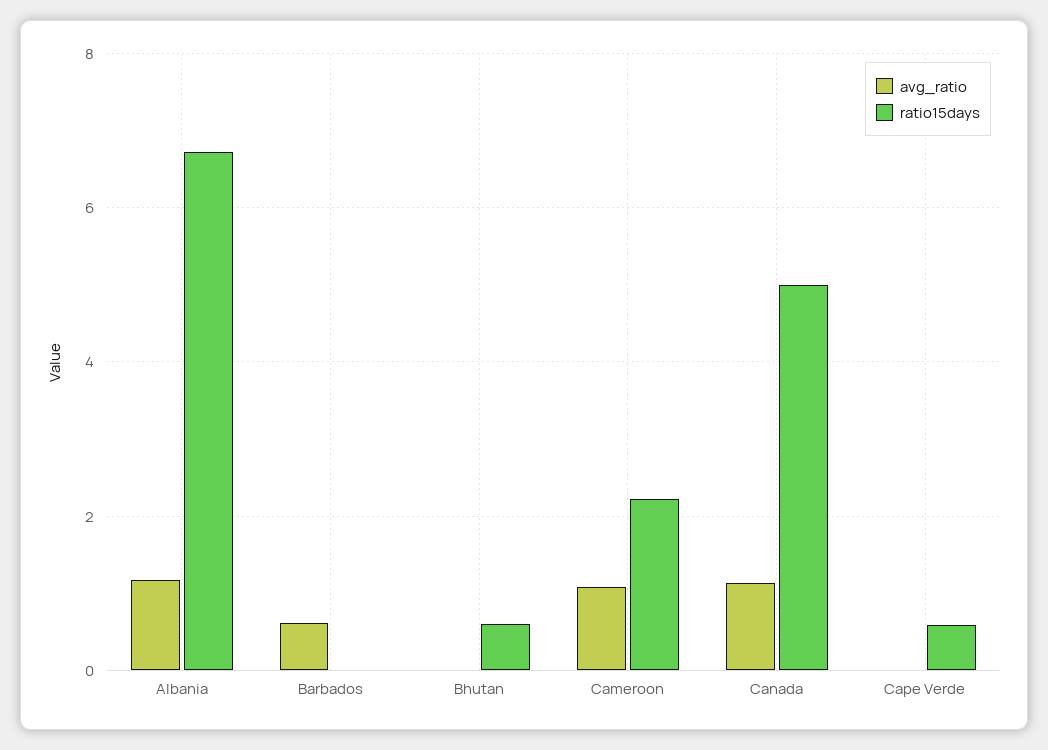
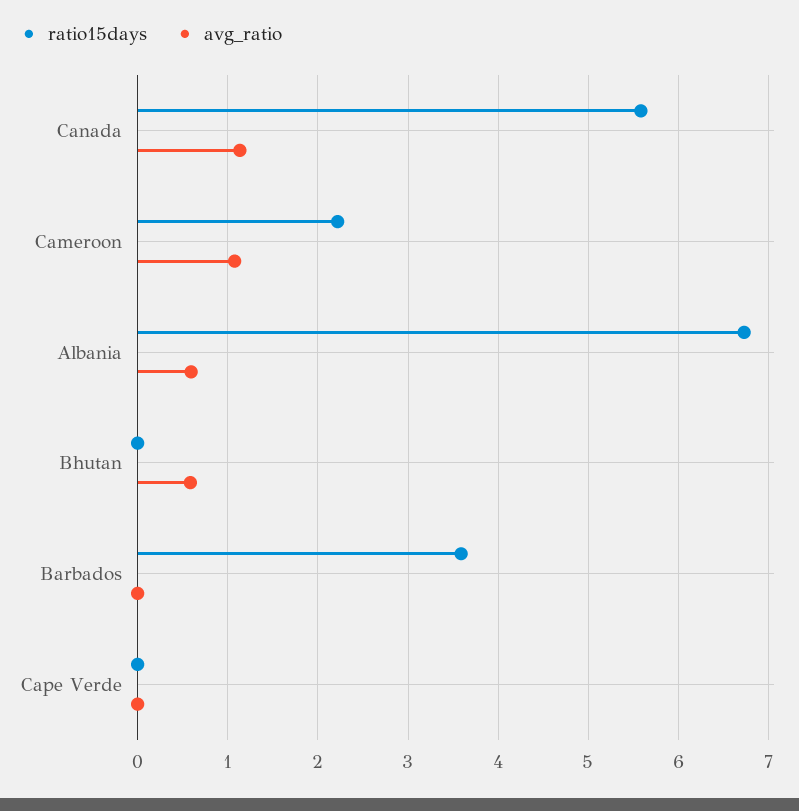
avg_ratio, Albania: 1.2 -> 0.6
avg_ratio, Barbados: 0.6 -> 0
ratio15days, Barbados: 0 -> 3.6
avg_ratio, Bhutan: 0 -> 0.6
ratio15days, Bhutan: 0.6 -> 0
ratio15days, Canada: 5 -> 5.6
ratio15days, Cape Verde: 0.6 -> 0

